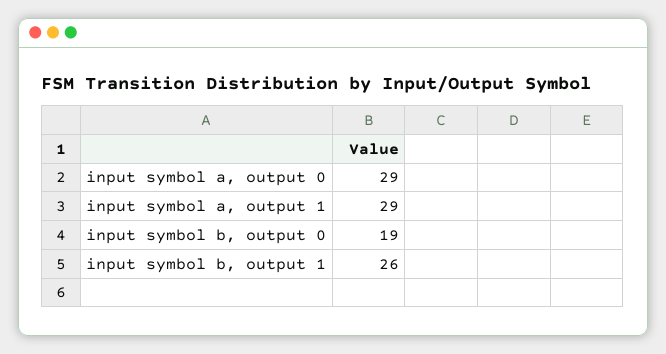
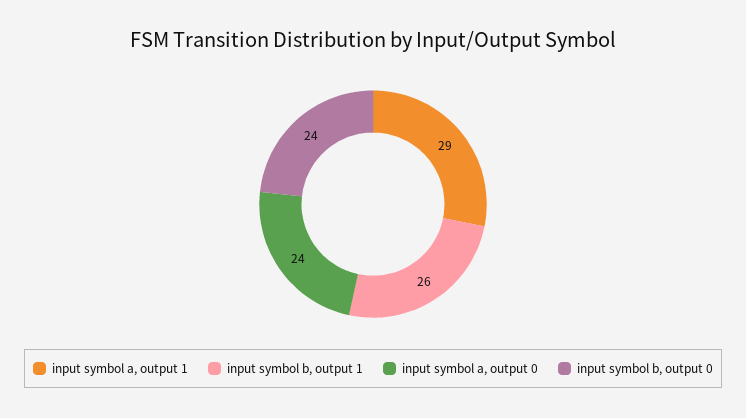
input symbol a, output 0: 29 -> 24
input symbol b, output 0: 19 -> 24

